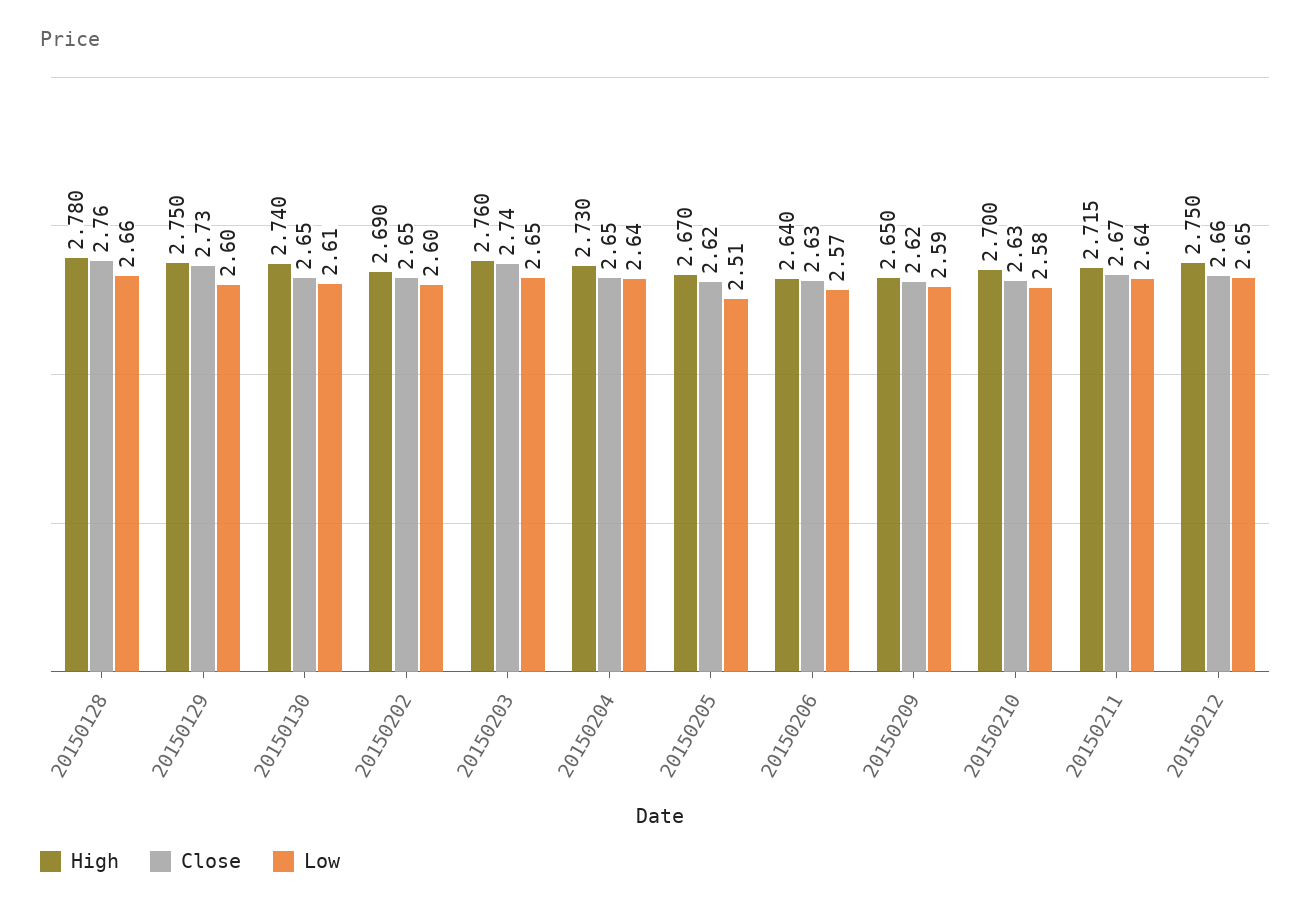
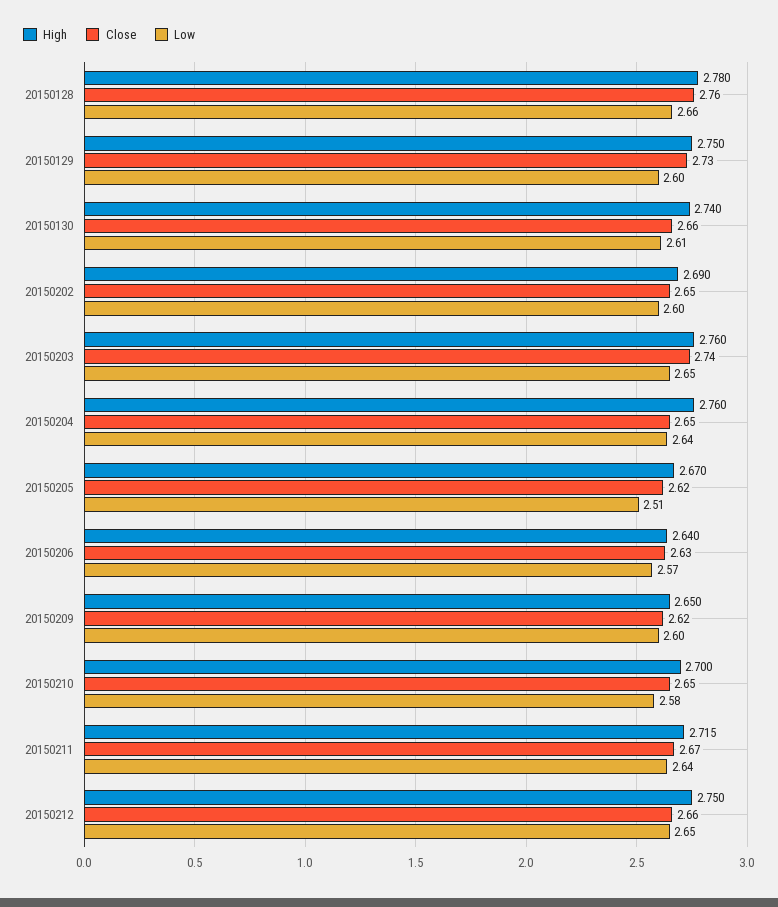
Close, 20150130: 2.65 -> 2.66
High, 20150204: 2.73 -> 2.76
Low, 20150209: 2.59 -> 2.6
Close, 20150210: 2.63 -> 2.65

